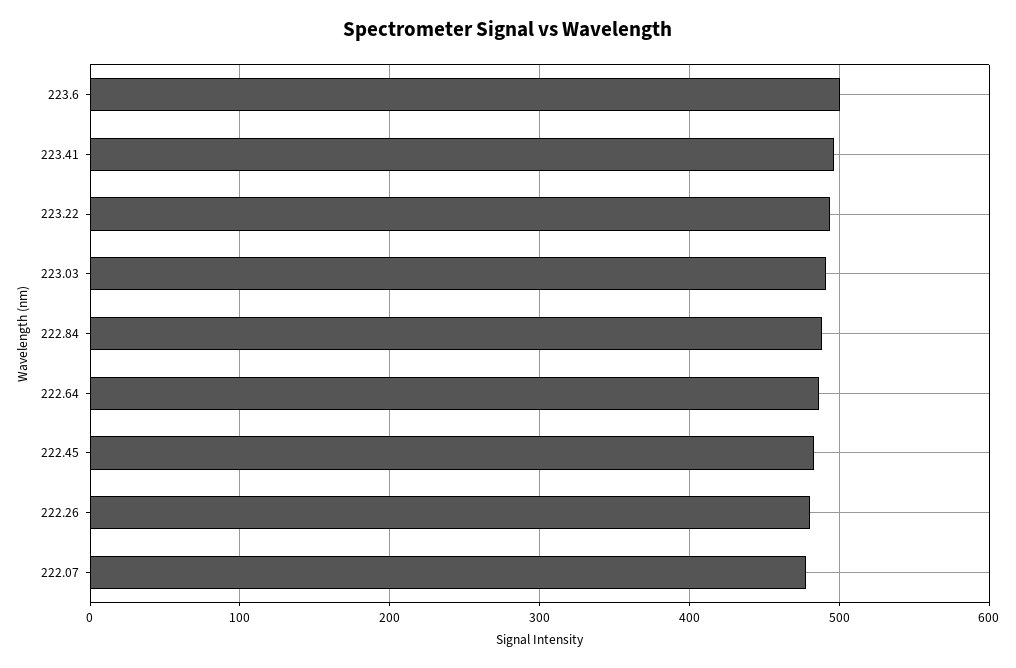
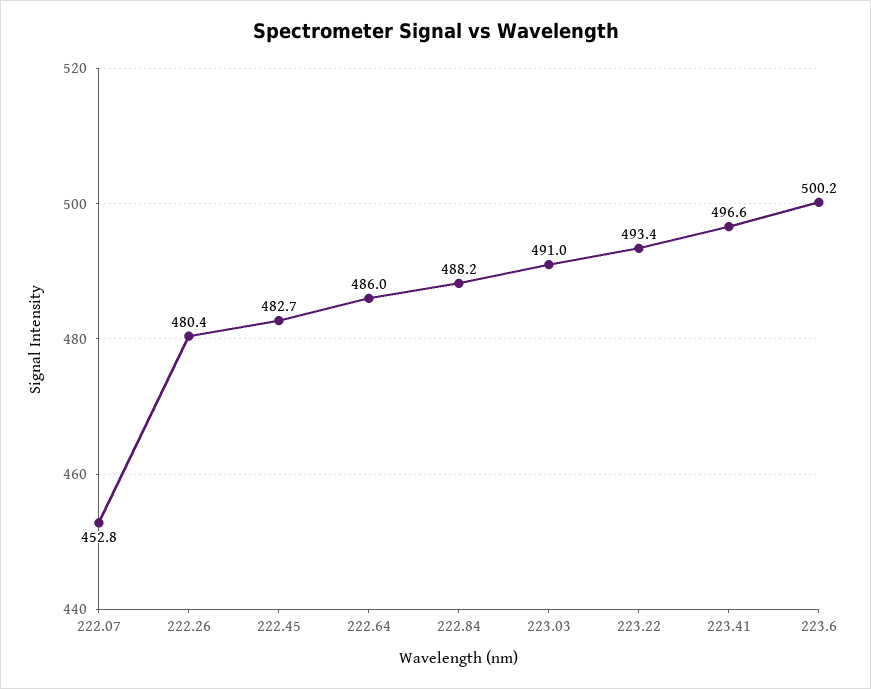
222.07: 480 -> 452.8

